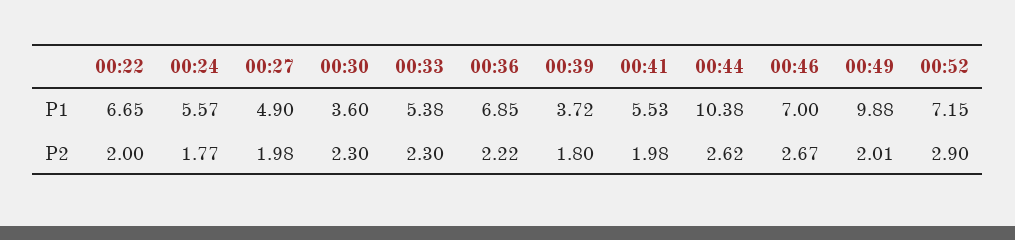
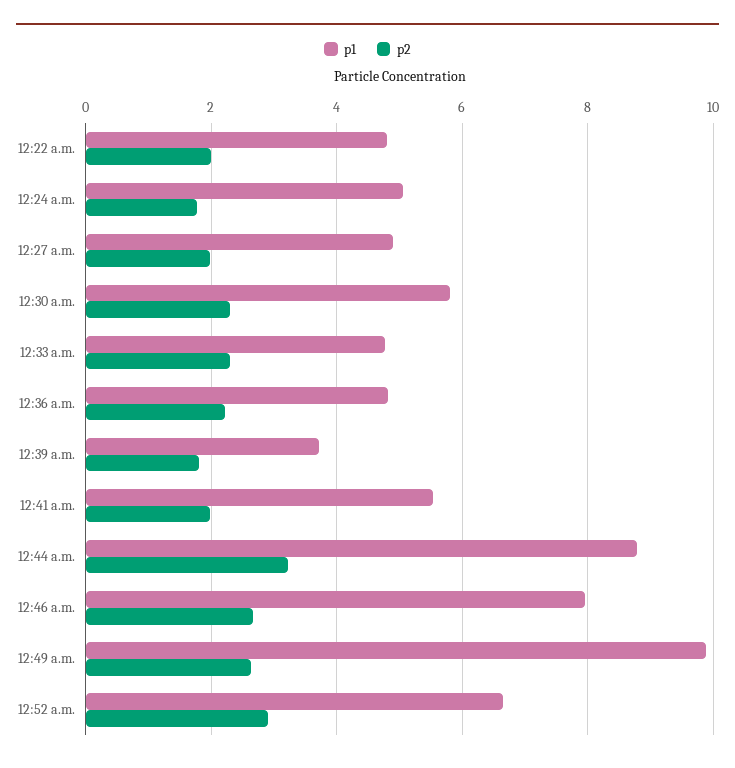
P1, 00:22: 6.65 -> 4.8
P1, 00:24: 5.57 -> 5
P1, 00:30: 3.6 -> 5.8
P1, 00:33: 5.38 -> 4.8
P1, 00:36: 6.85 -> 4.8
P1, 00:44: 10.38 -> 8.8
P1, 00:46: 7 -> 8
P1, 00:52: 7.15 -> 6.6
P2, 00:44: 2.62 -> 3.2
P2, 00:49: 2.01 -> 2.6

